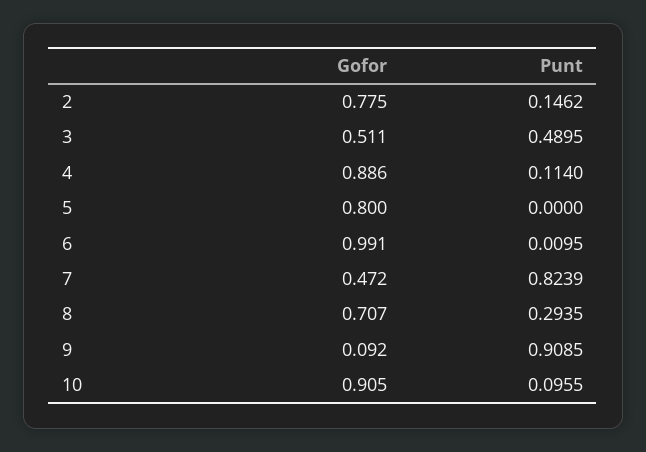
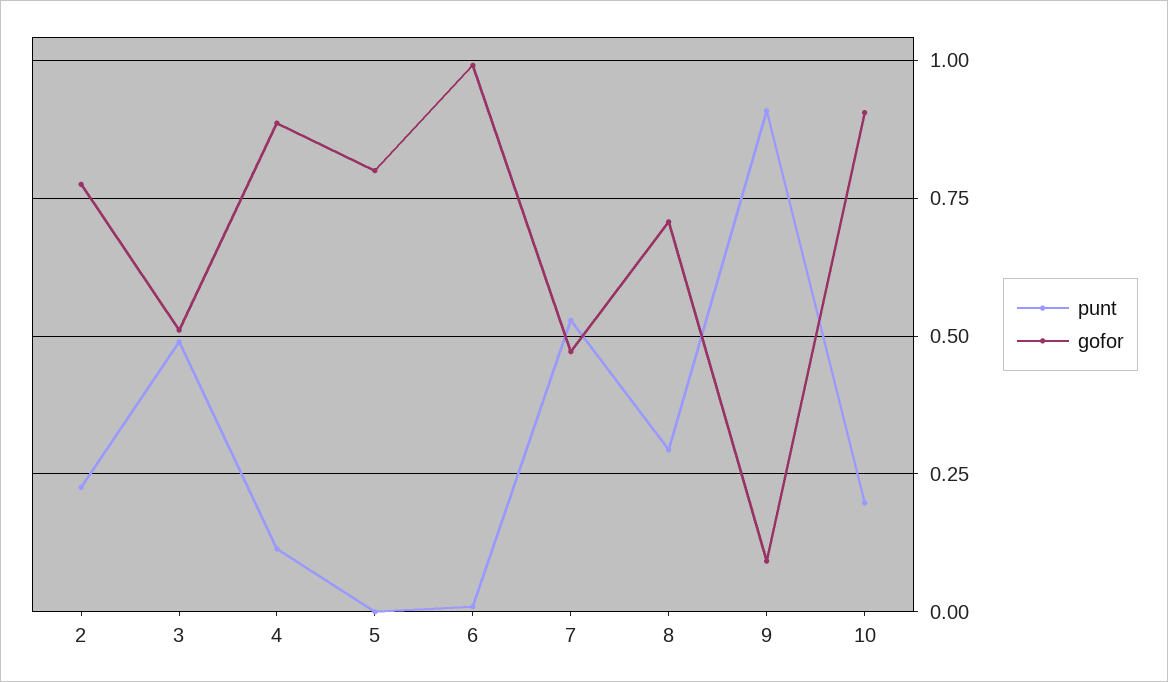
Punt, 2: 0.1462 -> 0.225
Punt, 7: 0.8239 -> 0.525
Punt, 10: 0.0955 -> 0.2

